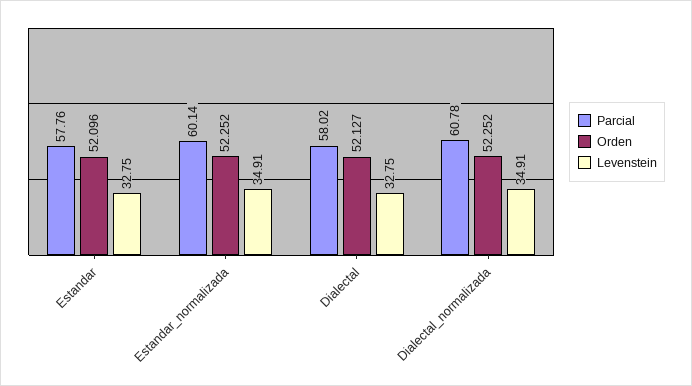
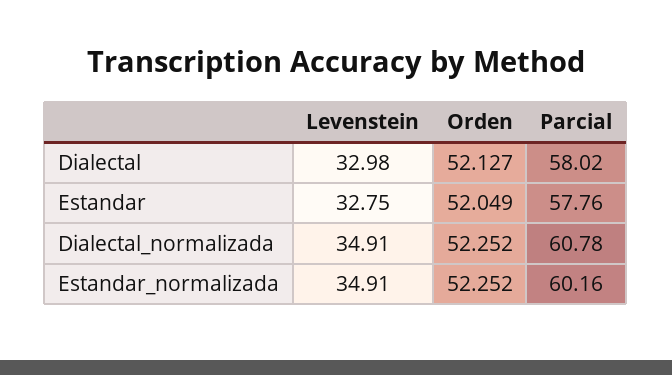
Orden, Estandar: 52.096 -> 52.049
Parcial, Estandar_normalizada: 60.14 -> 60.16
Levenstein, Dialectal: 32.75 -> 32.98

